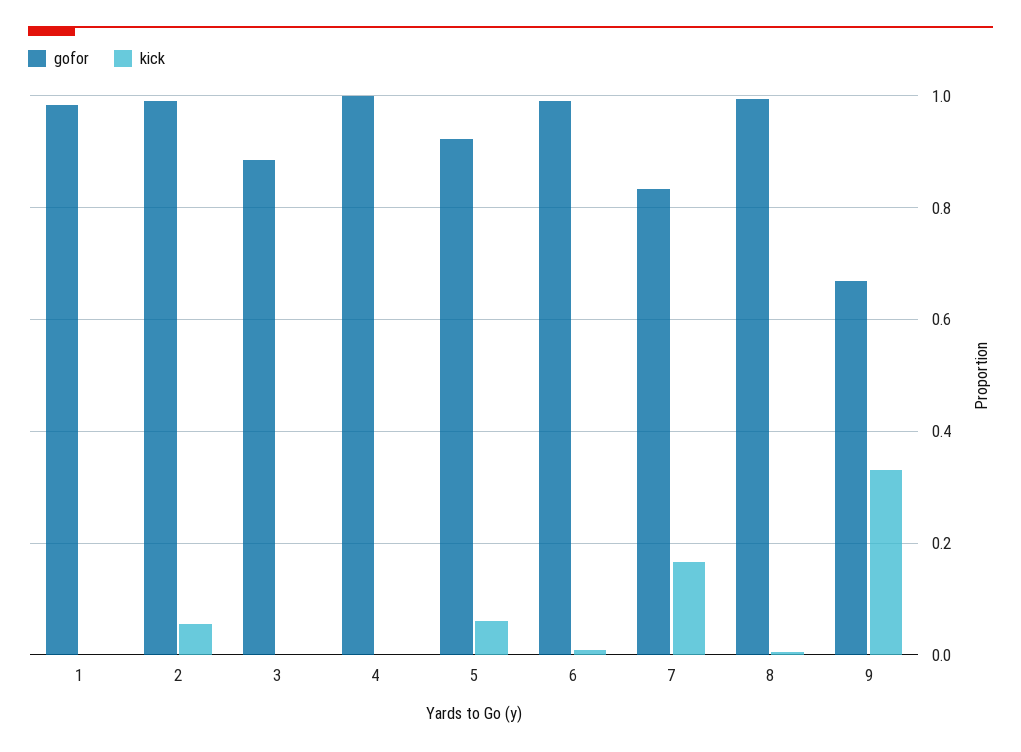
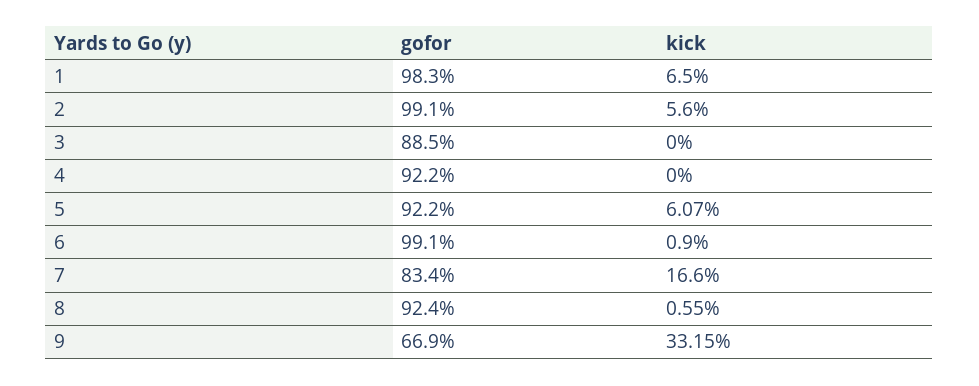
kick, 1: 0 -> 0.065
gofor, 4: 1 -> 0.922
gofor, 8: 1 -> 0.924

